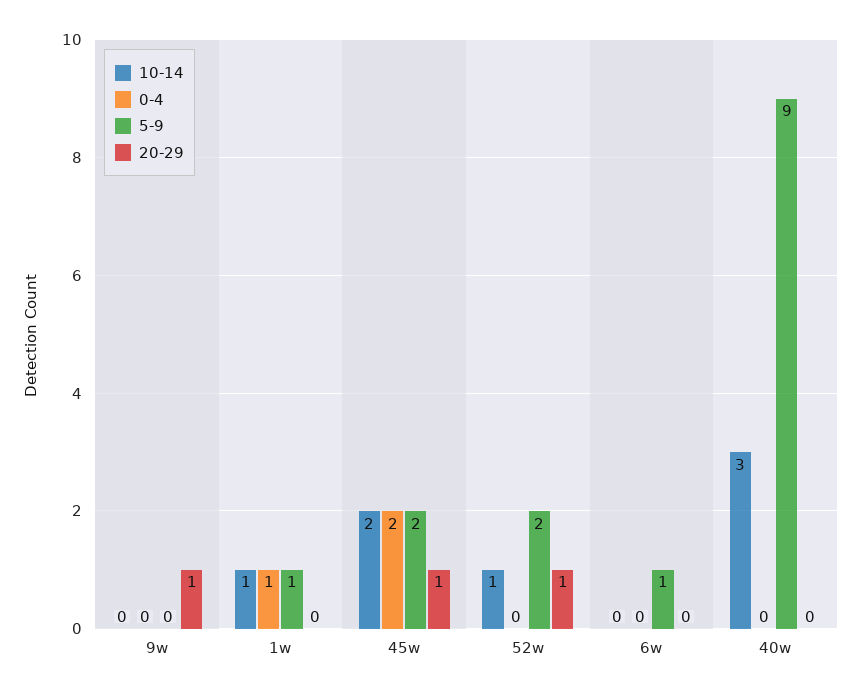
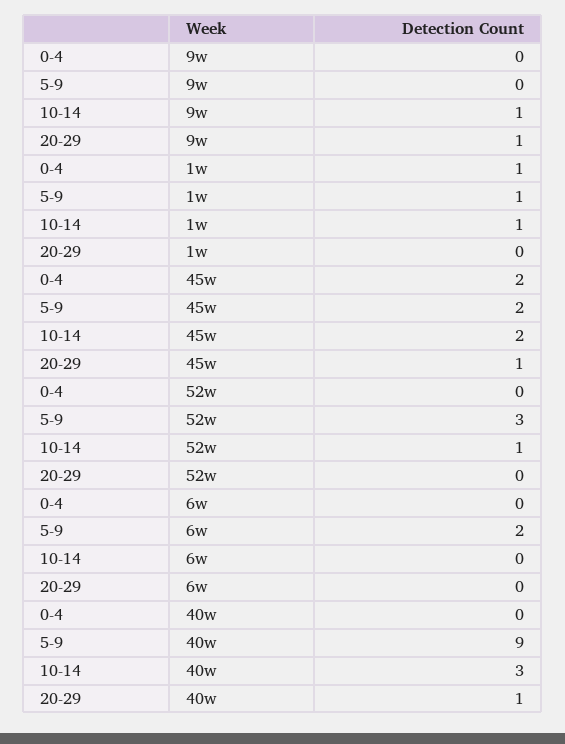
10-14, 9w: 0 -> 1
5-9, 52w: 2 -> 3
20-29, 52w: 1 -> 0
5-9, 6w: 1 -> 2
20-29, 40w: 0 -> 1

